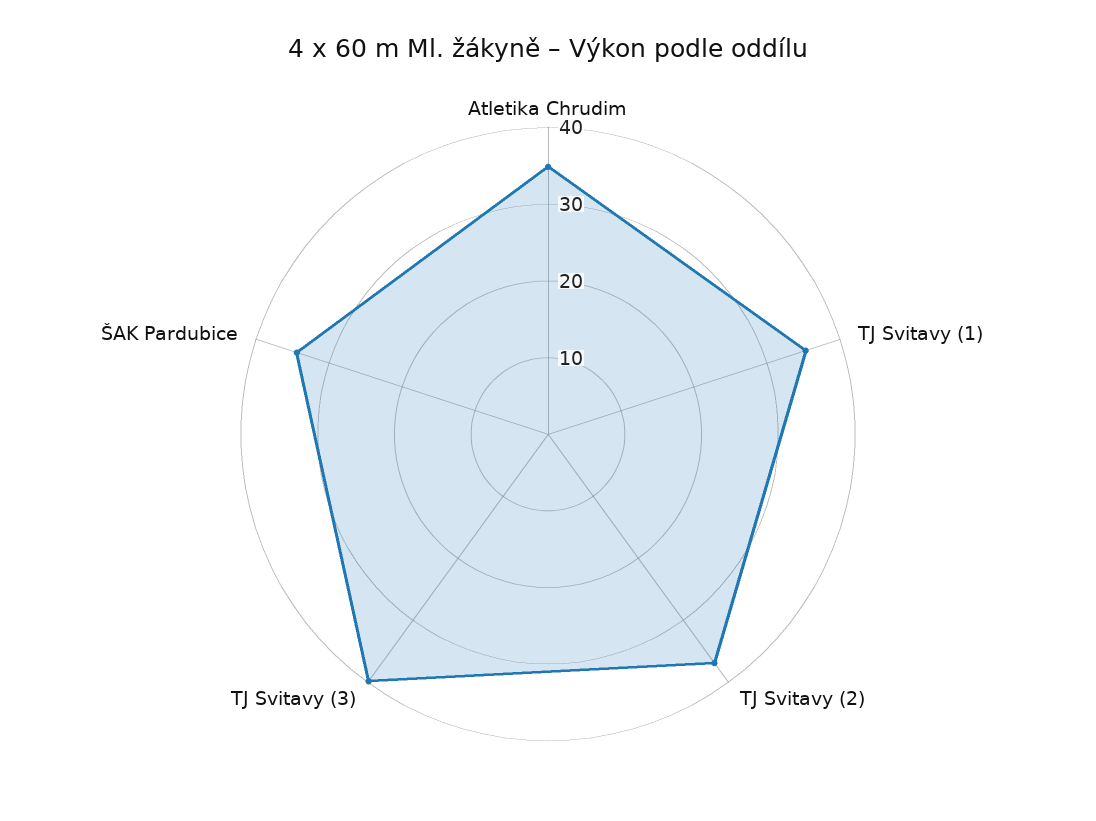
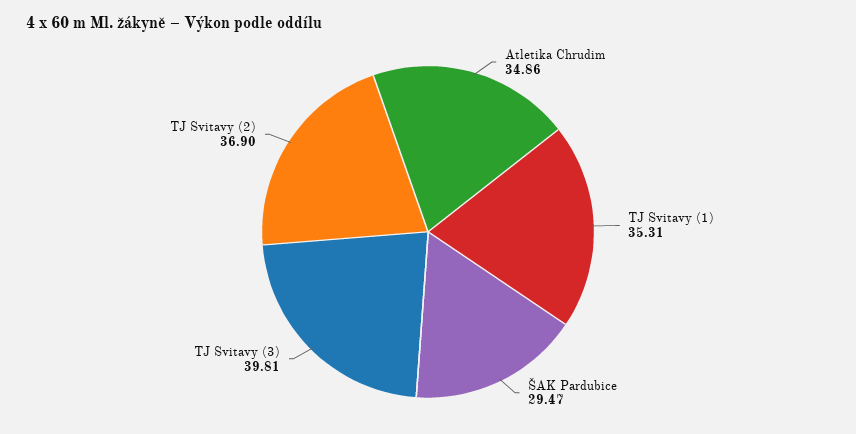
ŠAK Pardubice: 34 -> 29.47

